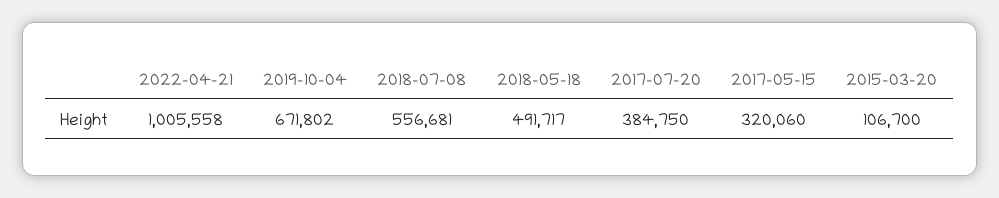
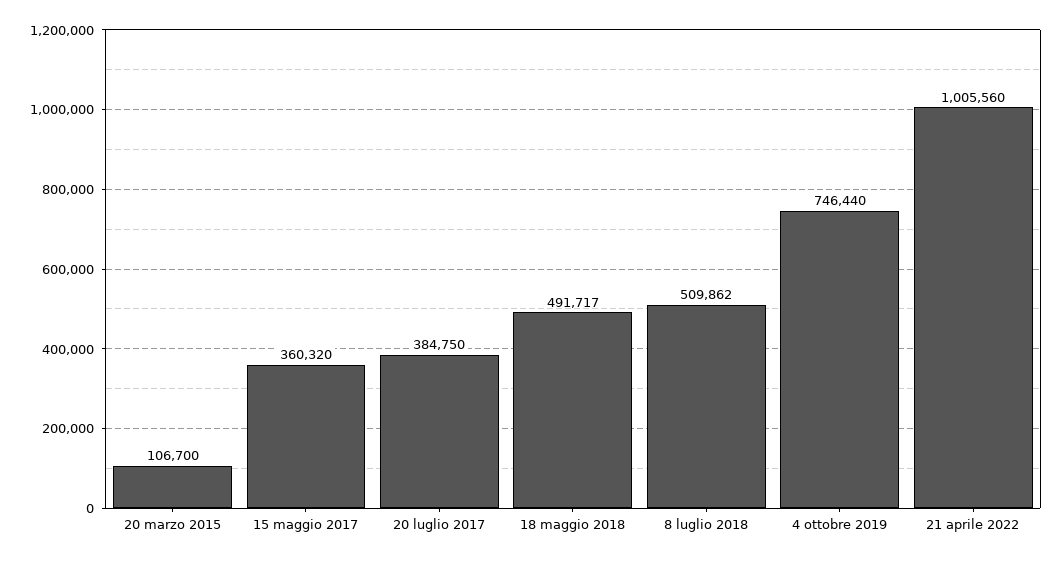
2022-04-21: 1005558 -> 1005560
2019-10-04: 671802 -> 746440
2018-07-08: 556681 -> 509862
2017-05-15: 320060 -> 360320

